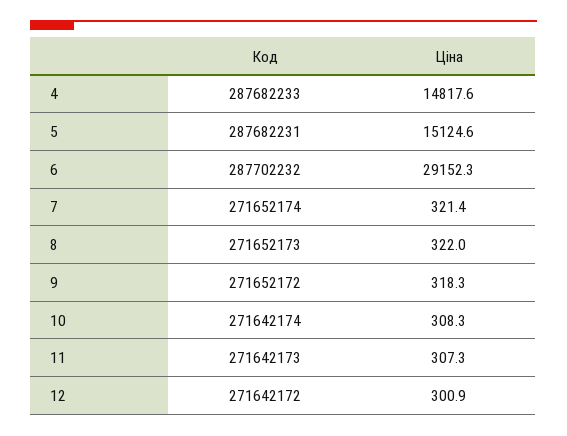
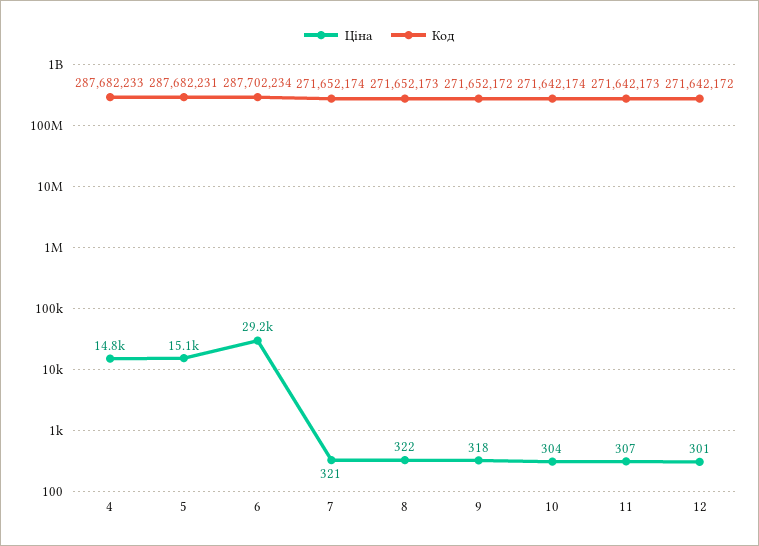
Код, 6: 287702232 -> 287702234
Ціна, 10: 308.3 -> 304

